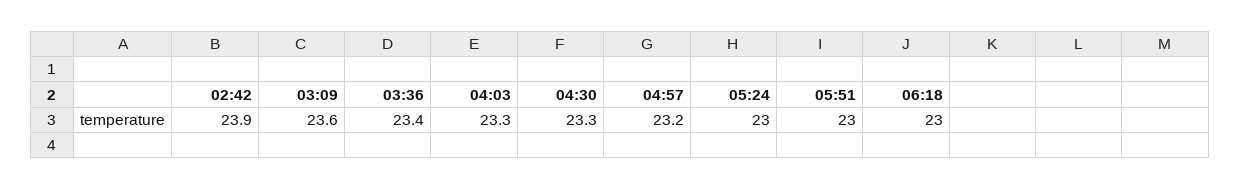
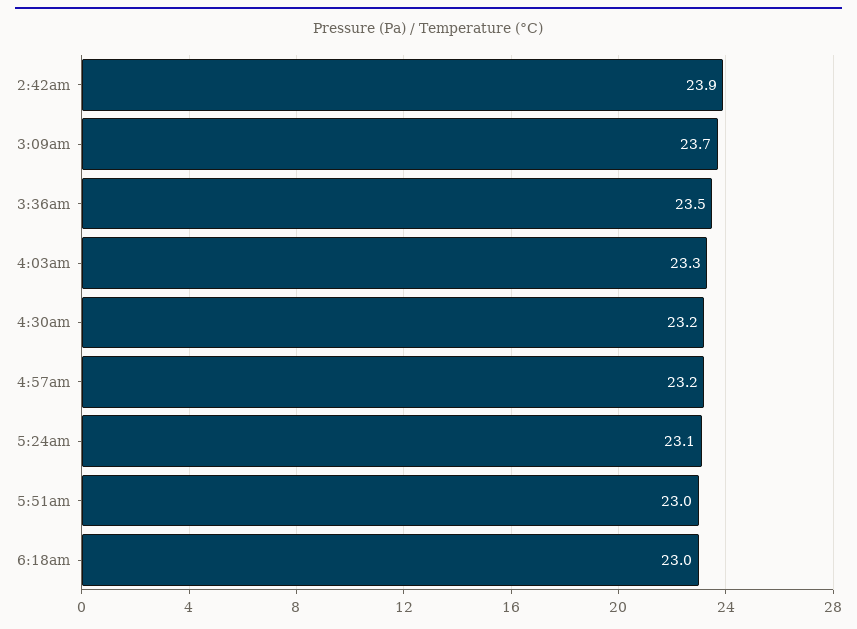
03:09: 23.6 -> 23.7
03:36: 23.4 -> 23.5
04:30: 23.3 -> 23.2
05:24: 23 -> 23.1

